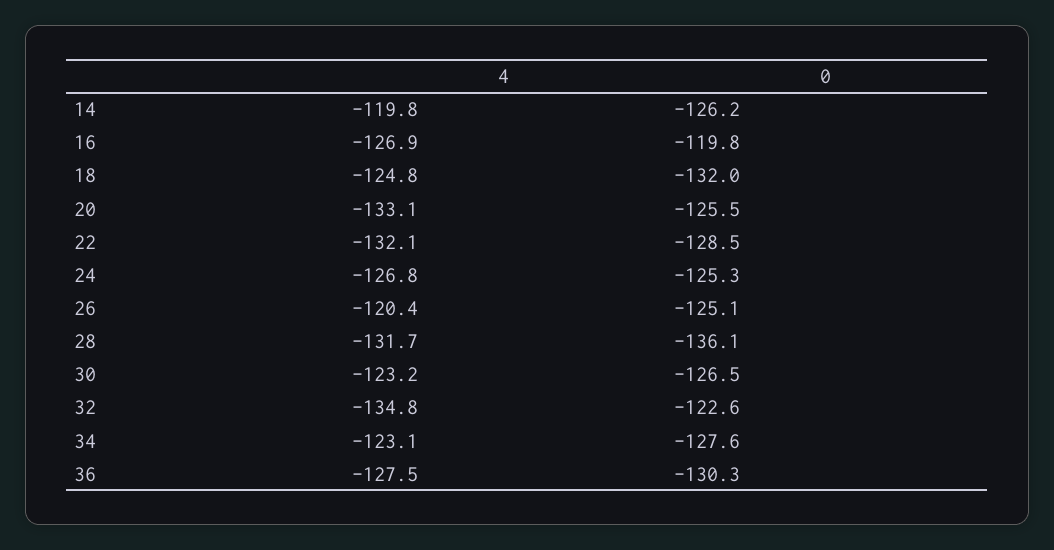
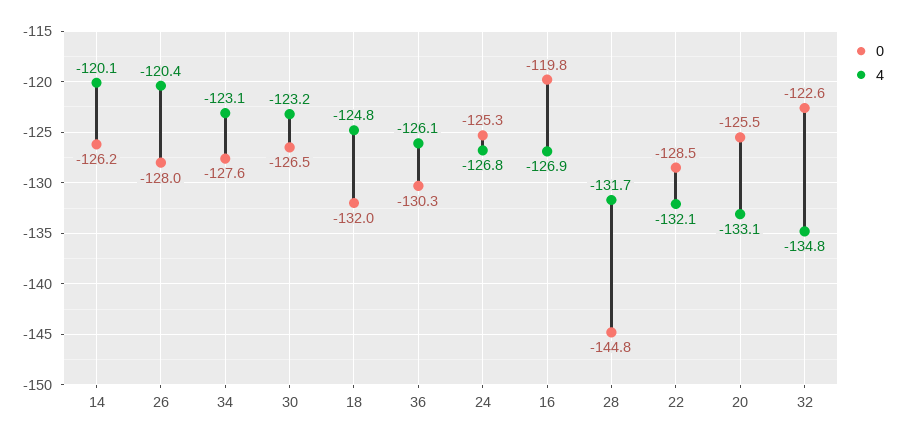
4, 14: -119.8 -> -120.1
0, 26: -125.1 -> -128
0, 28: -136.1 -> -144.8
4, 36: -127.5 -> -126.1

